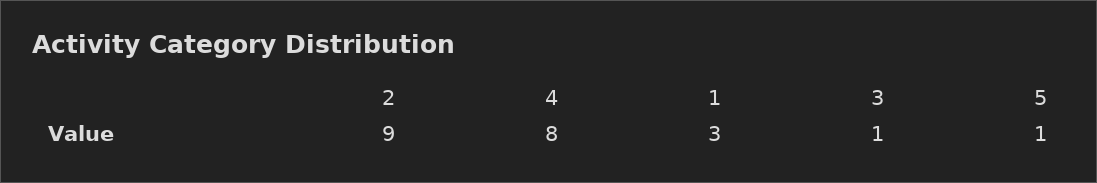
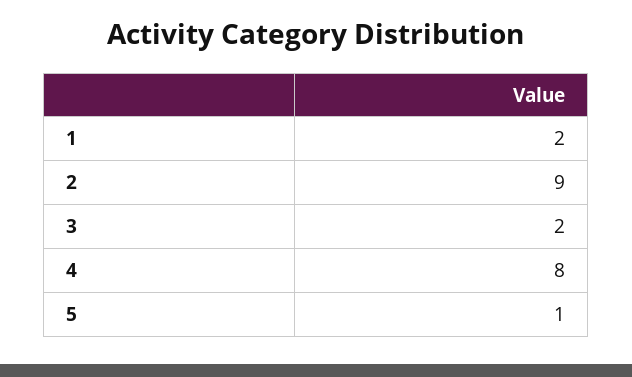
1: 3 -> 2
3: 1 -> 2

